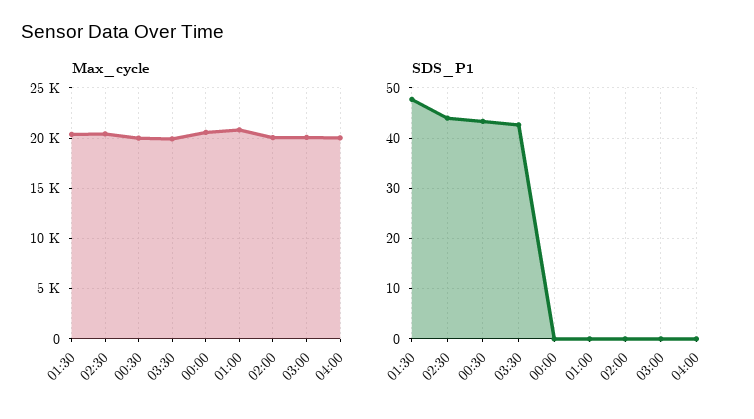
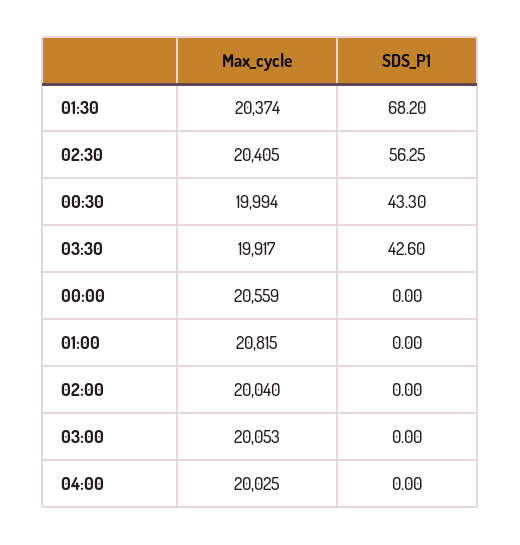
SDS_P1, 01:30: 48 -> 68.2
SDS_P1, 02:30: 44 -> 56.25

